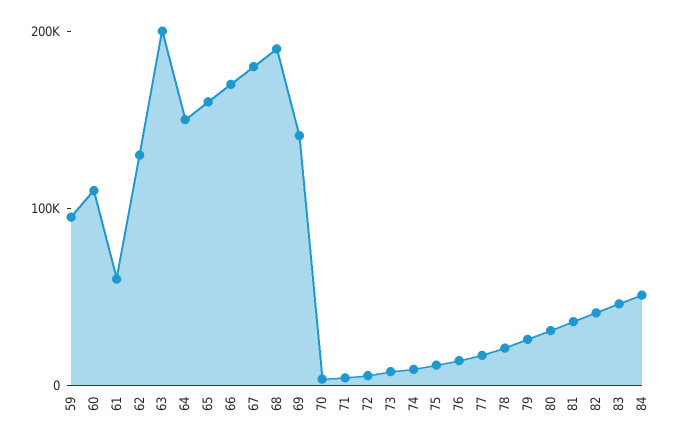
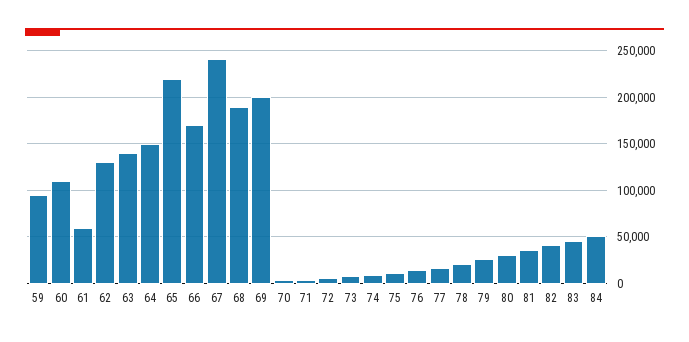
63: 200000 -> 140000
65: 160000 -> 220000
67: 180000 -> 240000
69: 140000 -> 200000

